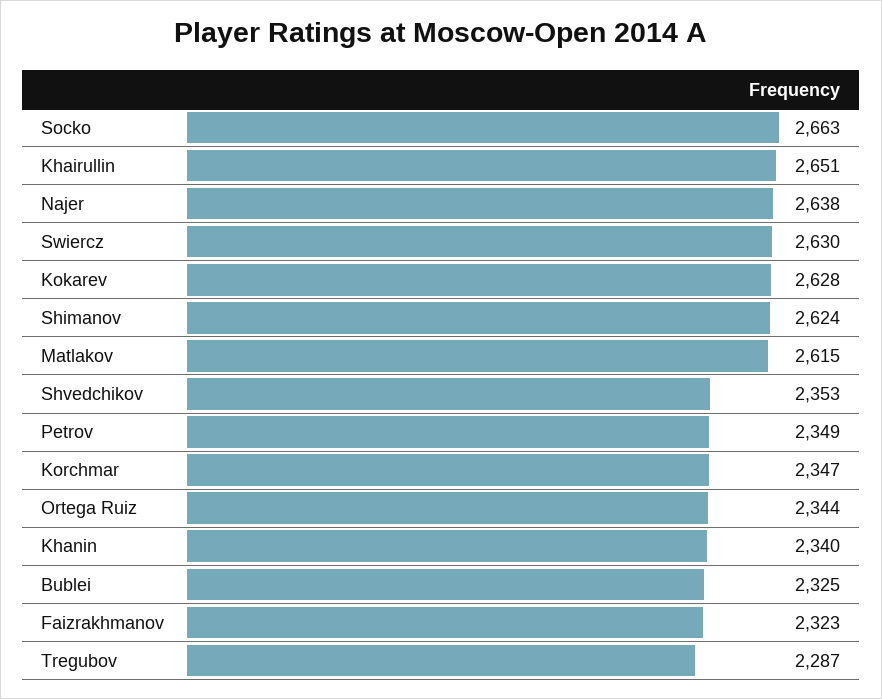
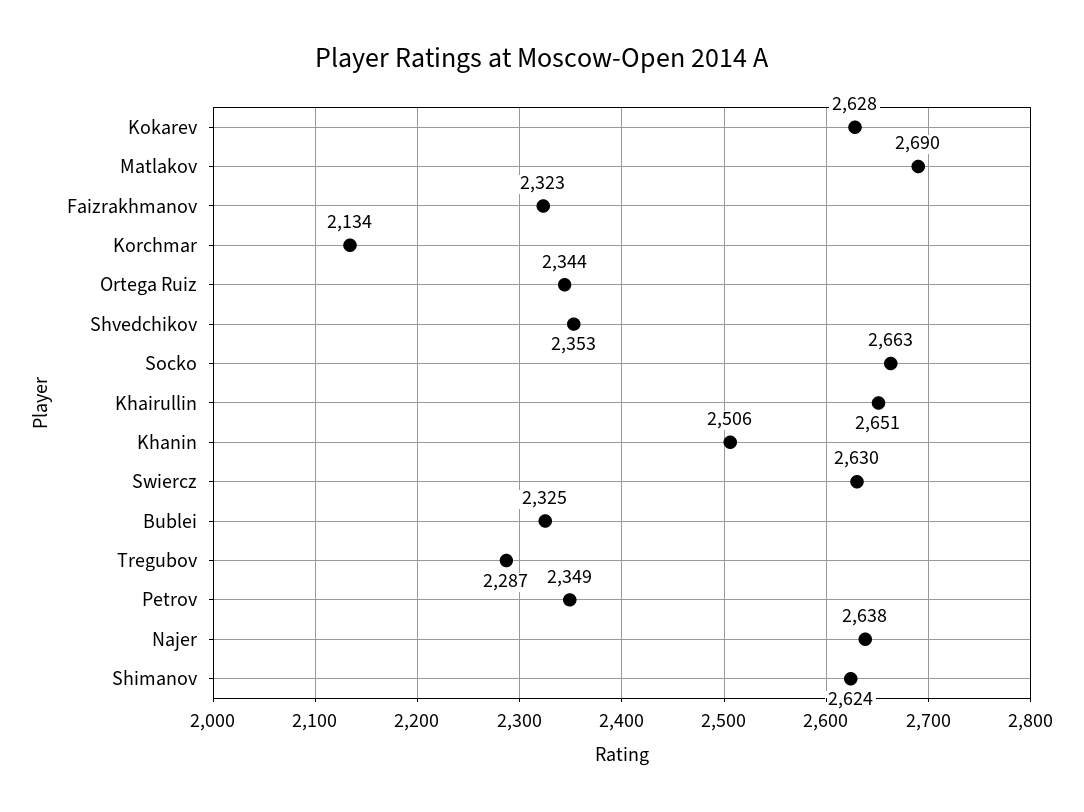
Matlakov: 2615 -> 2690
Korchmar: 2347 -> 2134
Khanin: 2340 -> 2506

